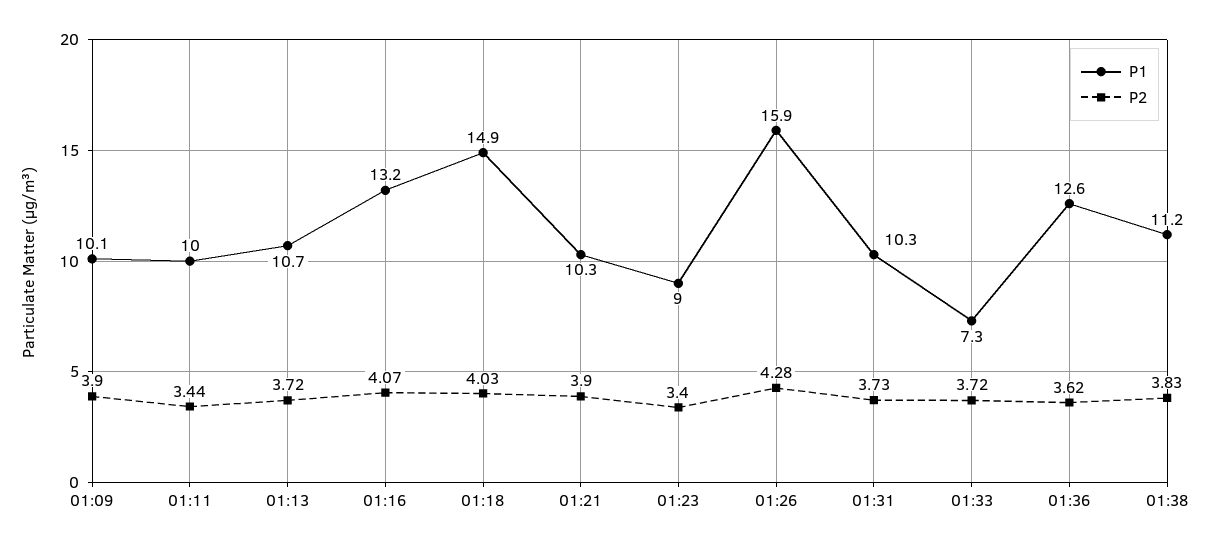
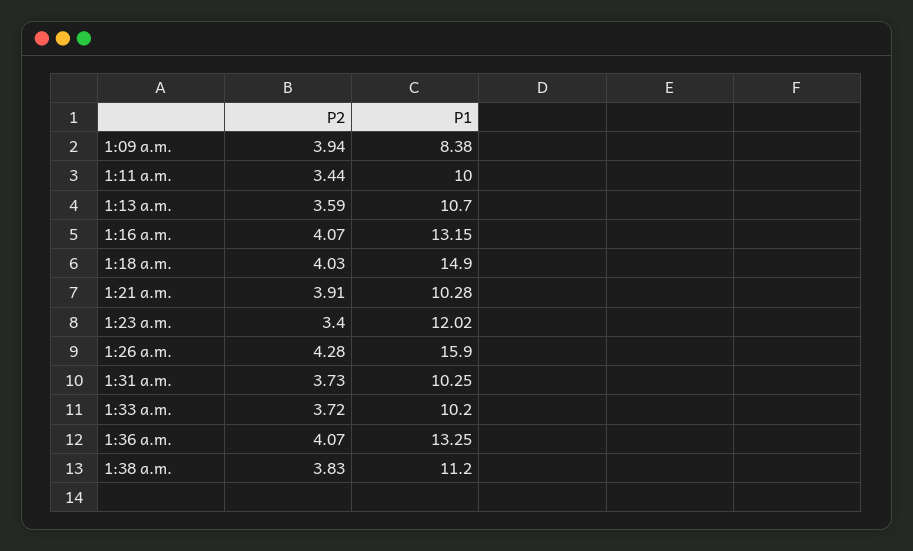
P1, 01:09: 10.1 -> 8.38
P2, 01:09: 3.9 -> 3.94
P2, 01:13: 3.72 -> 3.59
P2, 01:21: 3.9 -> 3.91
P1, 01:23: 9 -> 12.02
P1, 01:33: 7.3 -> 10.2
P1, 01:36: 12.6 -> 13.25
P2, 01:36: 3.62 -> 4.07

